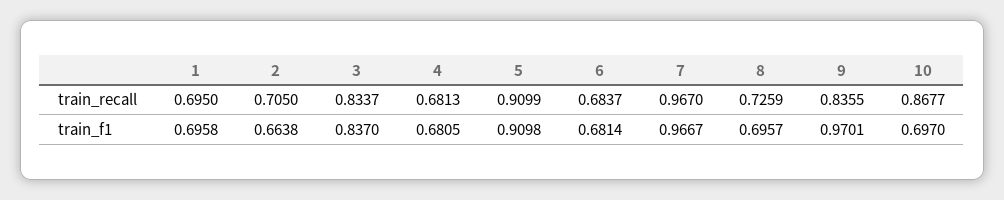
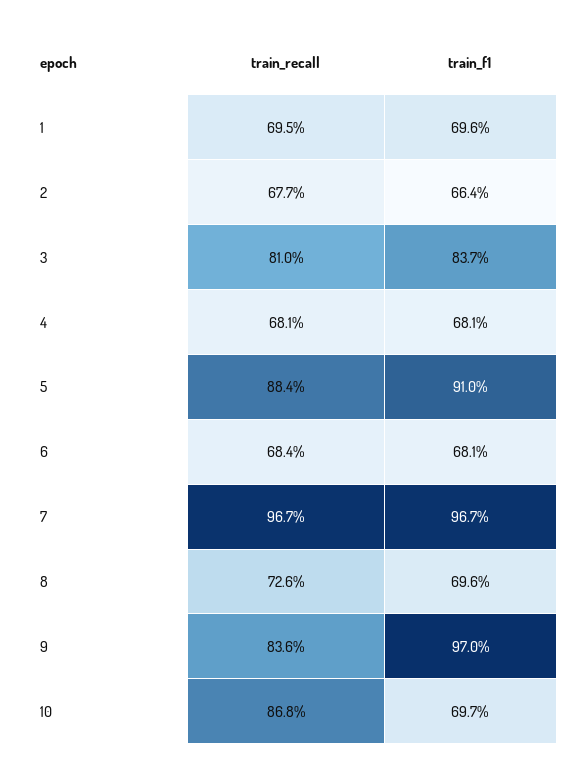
2, train_recall: 0.705 -> 0.677
3, train_recall: 0.8337 -> 0.81
5, train_recall: 0.9099 -> 0.884

